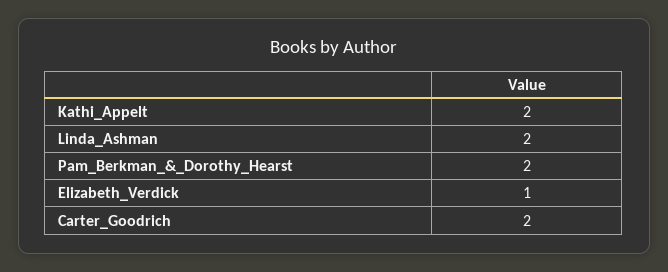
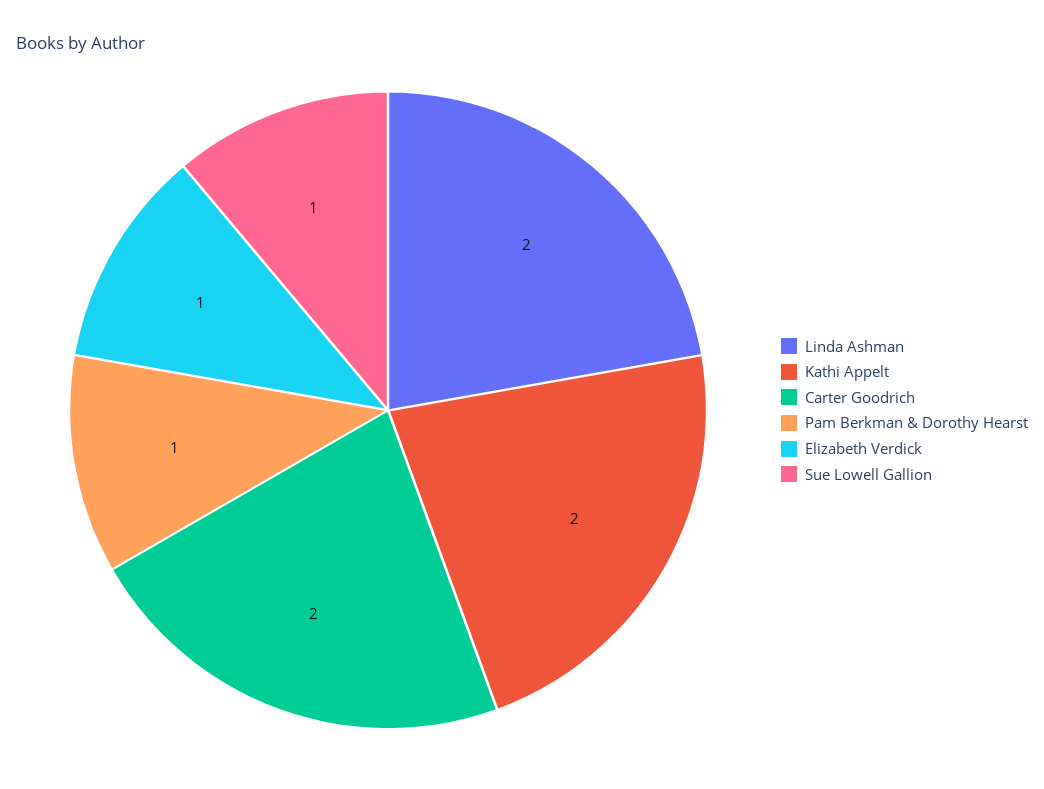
Pam_Berkman_&_Dorothy_Hearst: 2 -> 1
Sue Lowell Gallion: none -> 1

